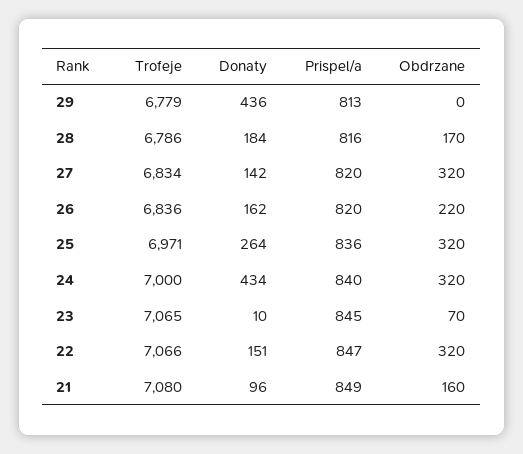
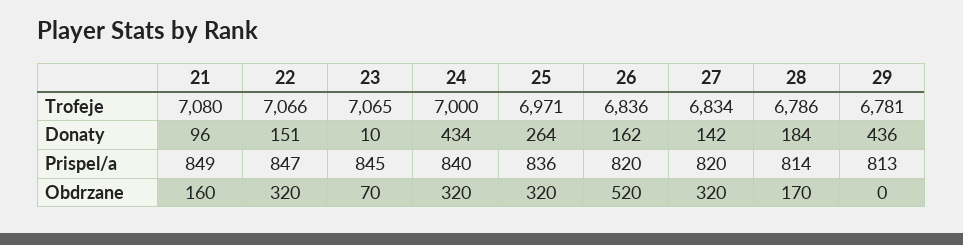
Trofeje, 29: 6779 -> 6781
Prispel/a, 28: 816 -> 814
Obdrzane, 26: 220 -> 520

